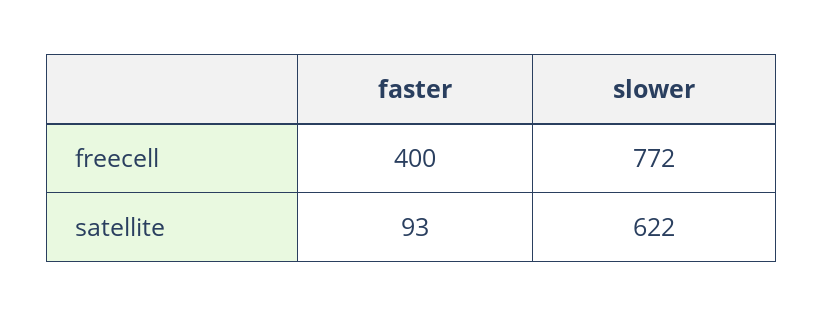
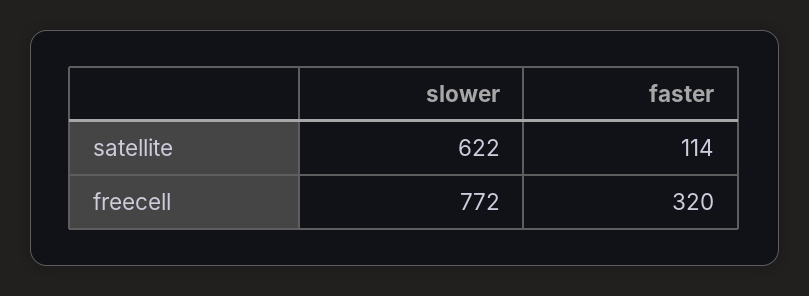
faster, freecell: 400 -> 320
faster, satellite: 93 -> 114

